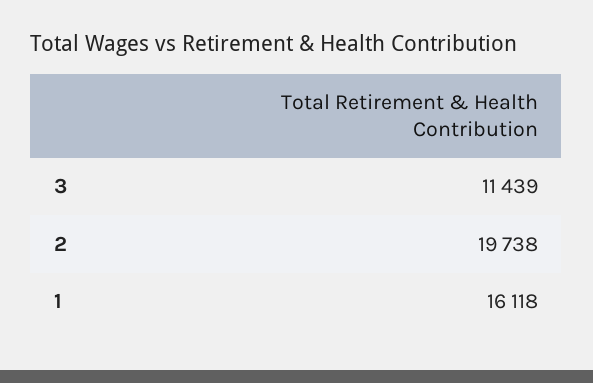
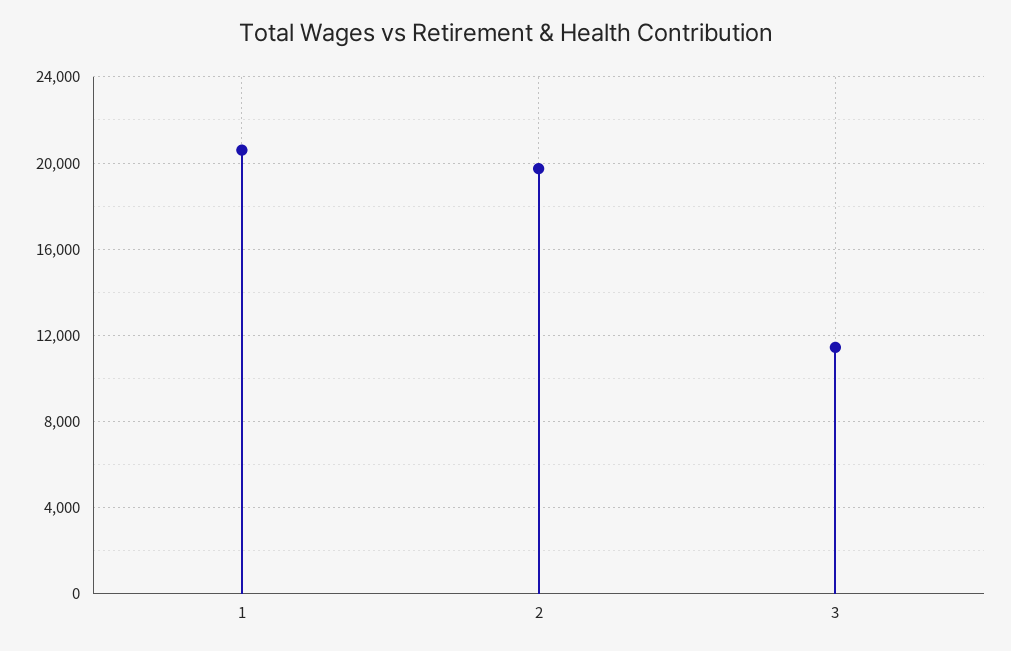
1: 16118 -> 20500

